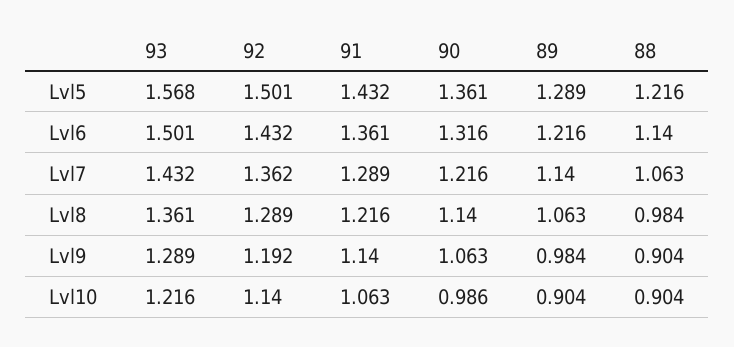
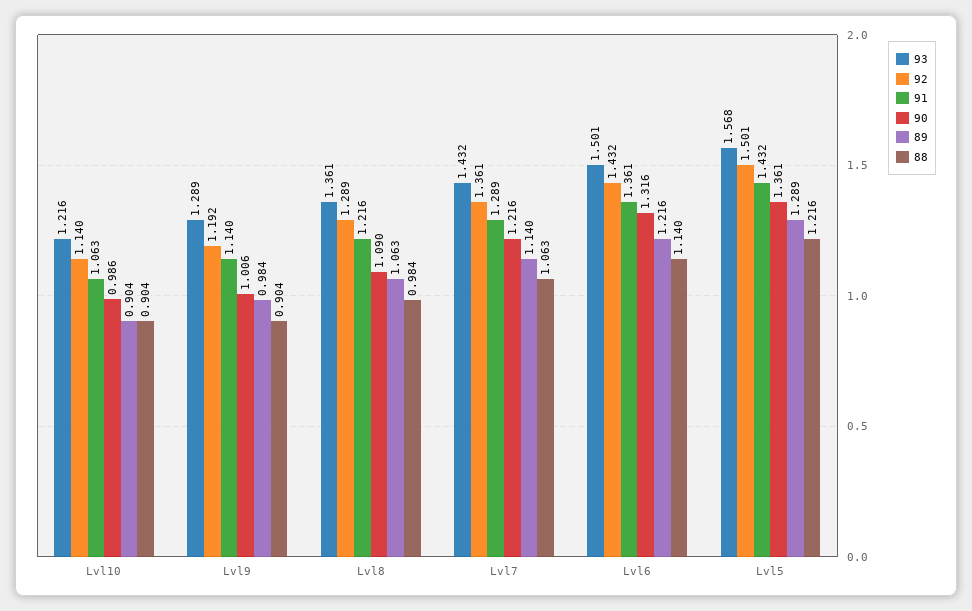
92, Lvl7: 1.362 -> 1.361
90, Lvl8: 1.14 -> 1.09
90, Lvl9: 1.063 -> 1.006

